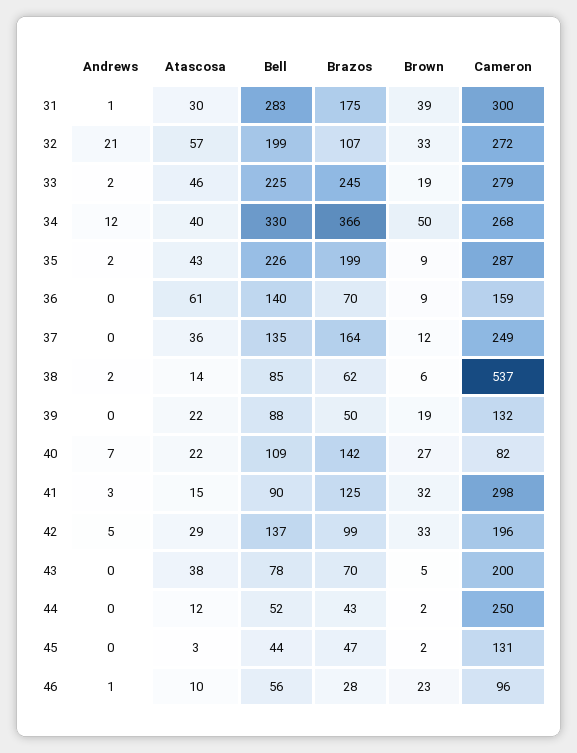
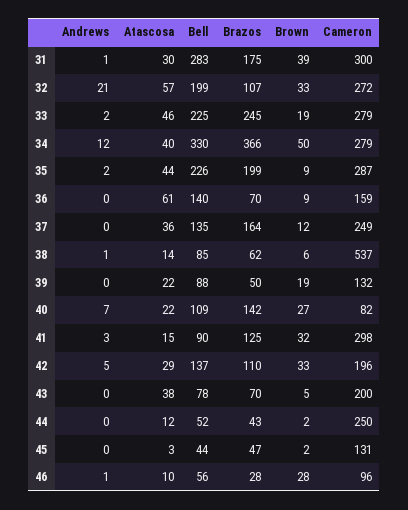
Cameron, 34: 268 -> 279
Atascosa, 35: 43 -> 44
Andrews, 38: 2 -> 1
Brazos, 42: 99 -> 110
Brown, 46: 23 -> 28

